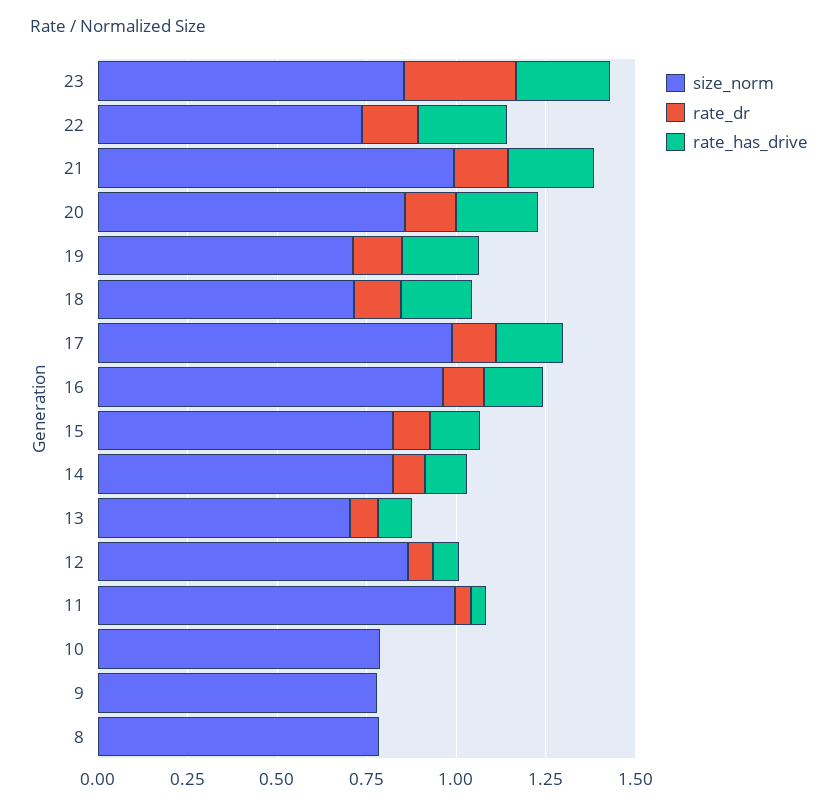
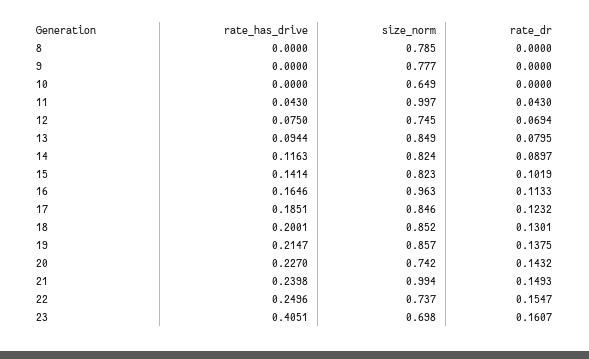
size_norm, 23: 0.85 -> 0.698
rate_dr, 23: 0.3 -> 0.1607
rate_has_drive, 23: 0.25 -> 0.4051
size_norm, 20: 0.85 -> 0.742
size_norm, 19: 0.7 -> 0.857
size_norm, 18: 0.7 -> 0.852
size_norm, 17: 1 -> 0.846
size_norm, 13: 0.7 -> 0.849
size_norm, 12: 0.85 -> 0.745
size_norm, 10: 0.8 -> 0.649

